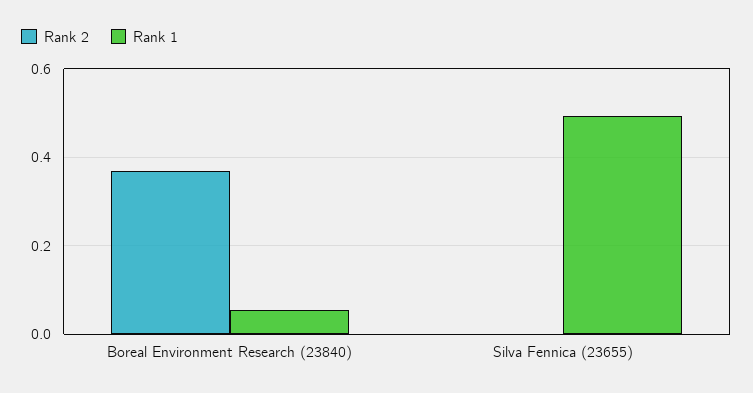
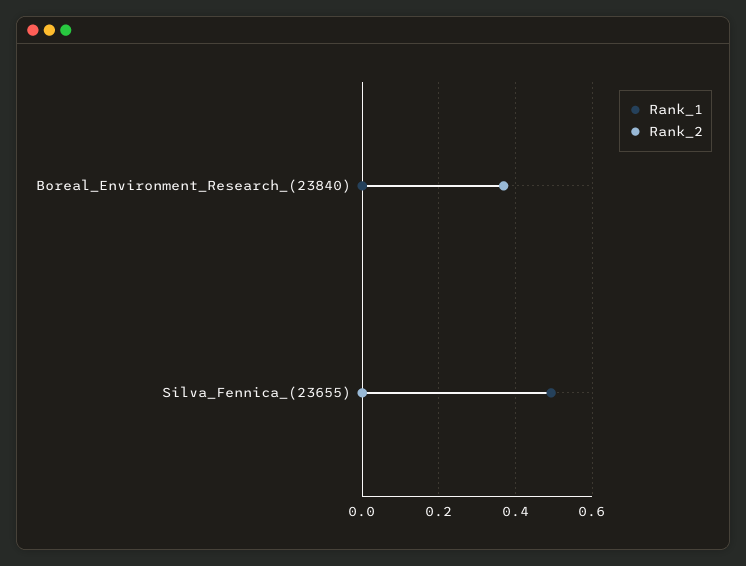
Rank 1, Boreal Environment Research (23840): 0.06 -> 0

